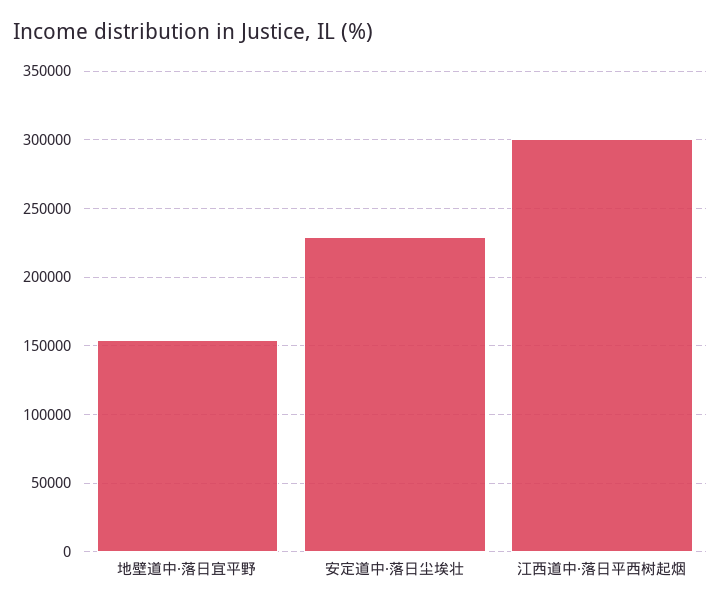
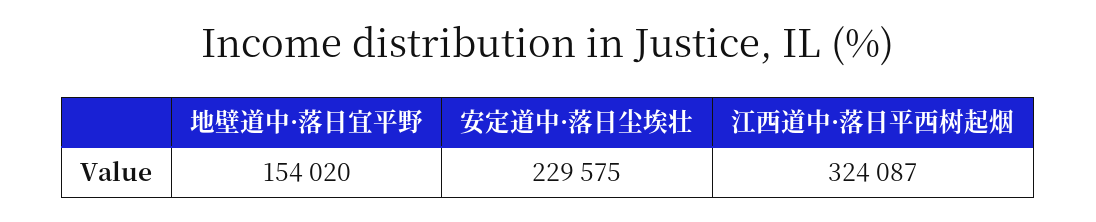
江西道中·落日平西树起烟: 300000 -> 324087

